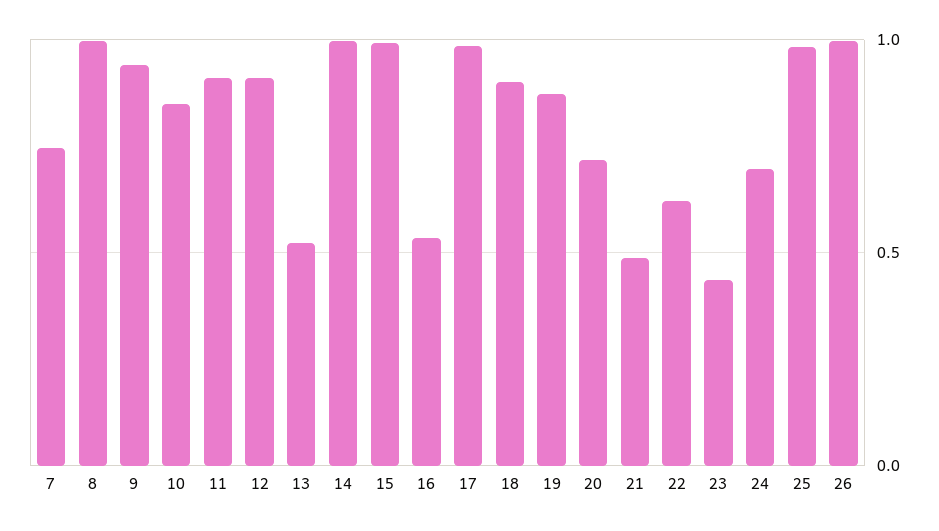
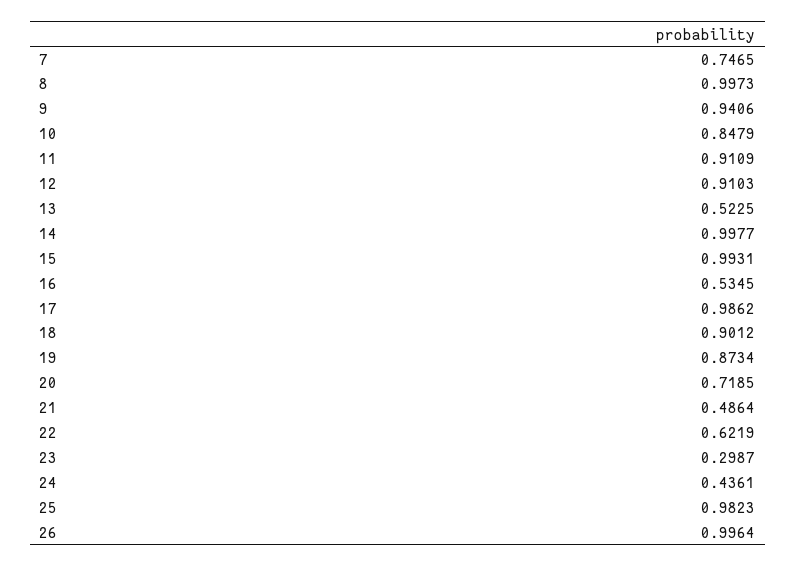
23: 0.45 -> 0.2987
24: 0.7 -> 0.4361

